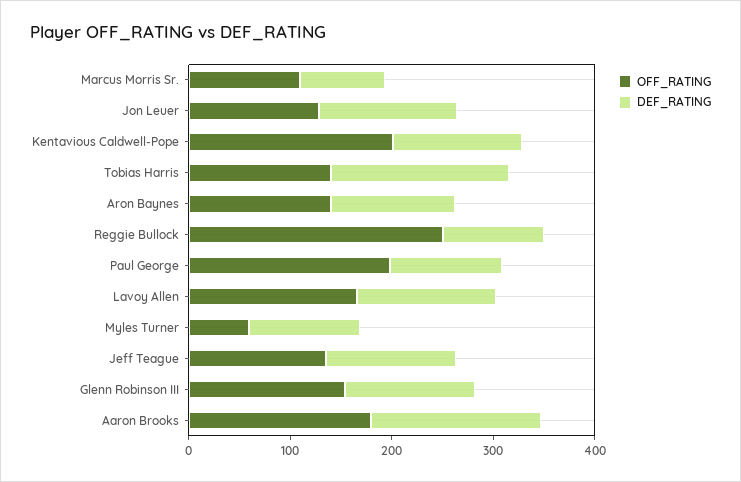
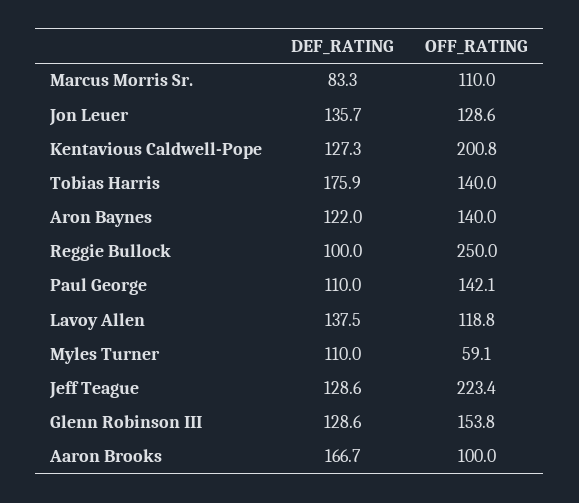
OFF_RATING, Paul George: 200 -> 142.1
OFF_RATING, Lavoy Allen: 160 -> 118.8
OFF_RATING, Jeff Teague: 140 -> 223.4
OFF_RATING, Aaron Brooks: 180 -> 100

